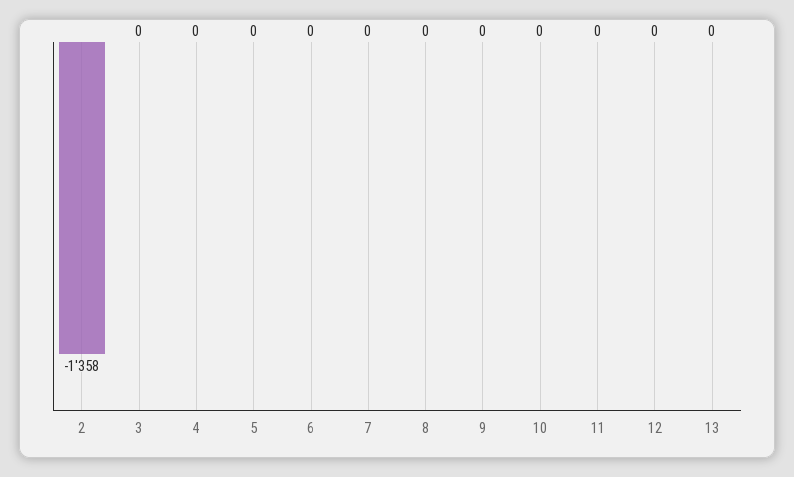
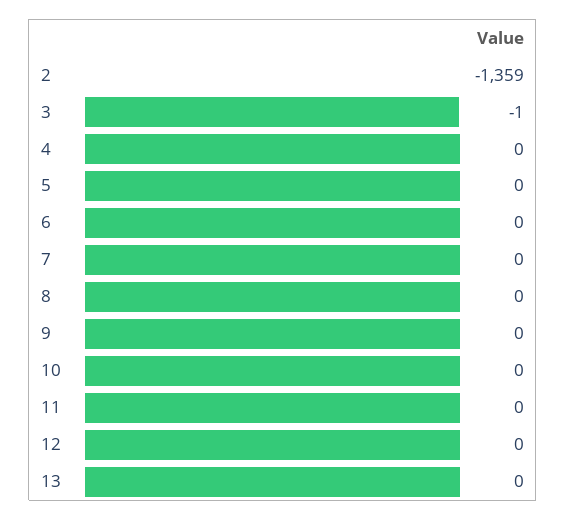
2: -1358 -> -1359
3: 0 -> -1

